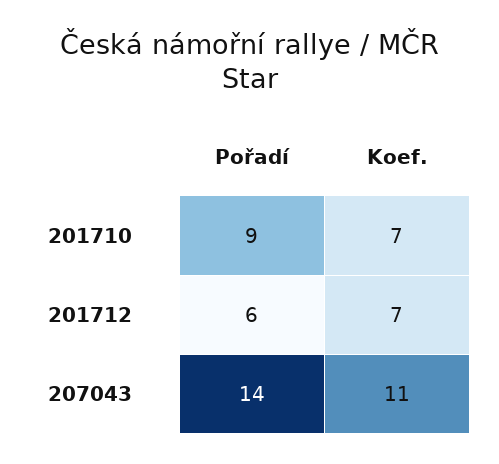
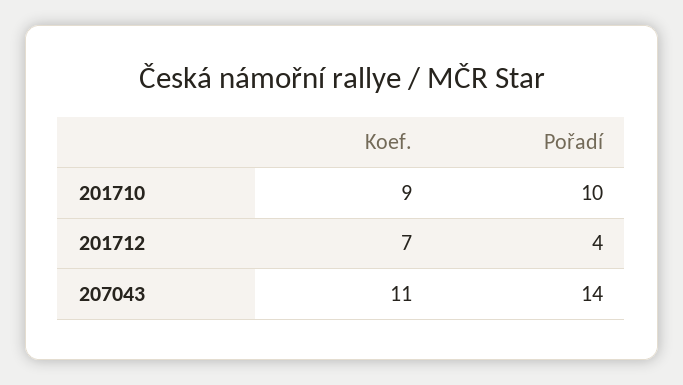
Pořadí, 201710: 9 -> 10
Koef., 201710: 7 -> 9
Pořadí, 201712: 6 -> 4

